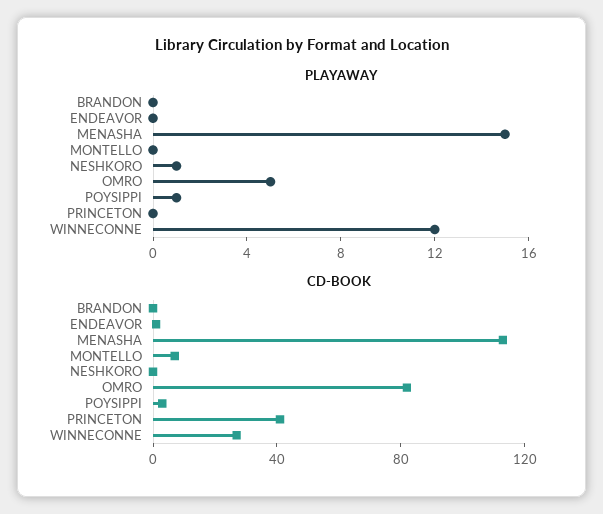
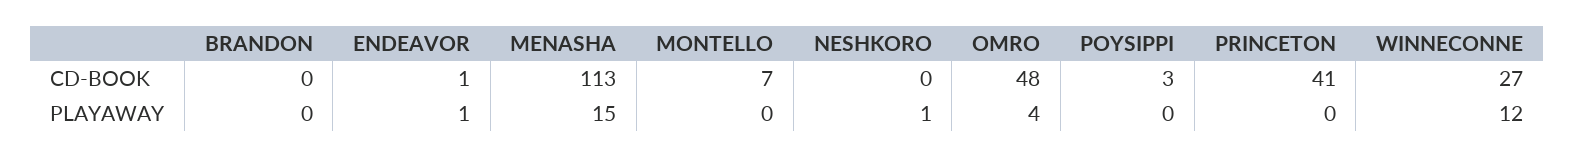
PLAYAWAY, ENDEAVOR: 0 -> 1
PLAYAWAY, OMRO: 5 -> 4
PLAYAWAY, POYSIPPI: 1 -> 0
CD-BOOK, OMRO: 80 -> 48

